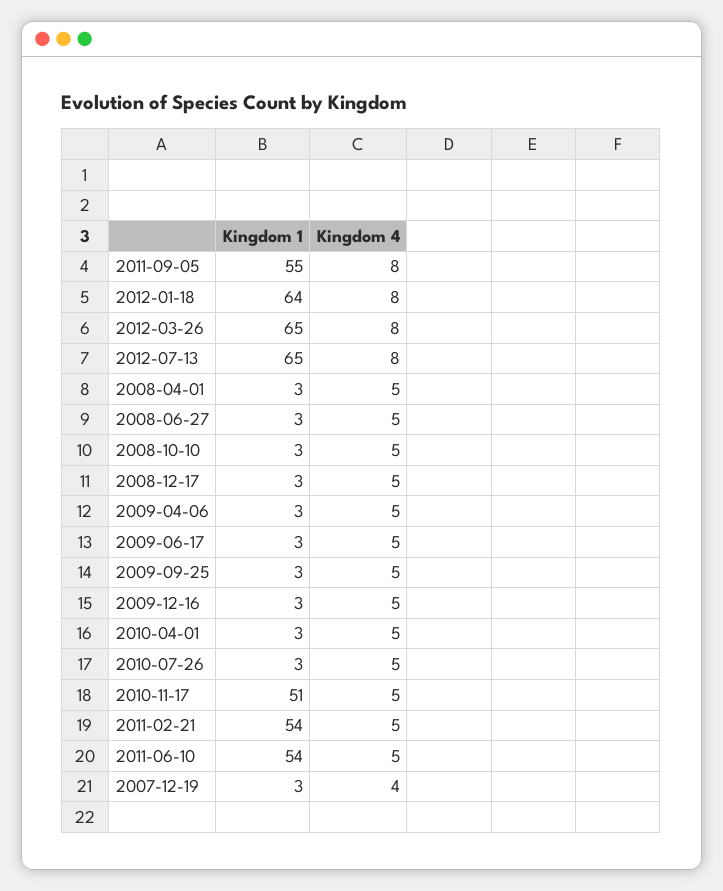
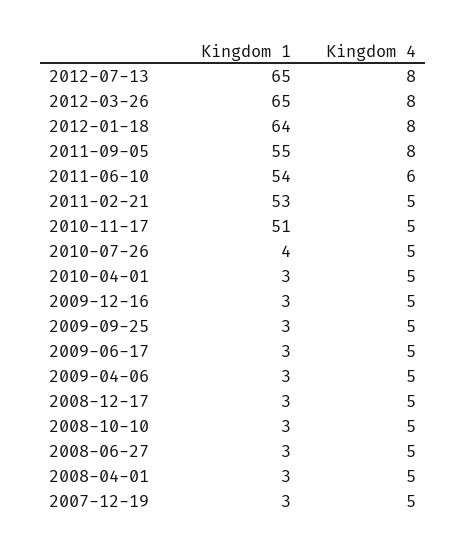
Kingdom 1, 2010-07-26: 3 -> 4
Kingdom 1, 2011-02-21: 54 -> 53
Kingdom 4, 2011-06-10: 5 -> 6
Kingdom 4, 2007-12-19: 4 -> 5

